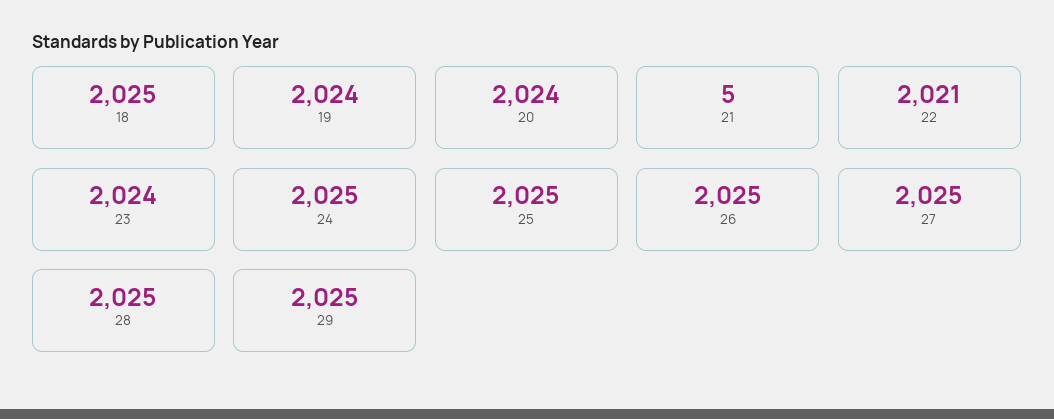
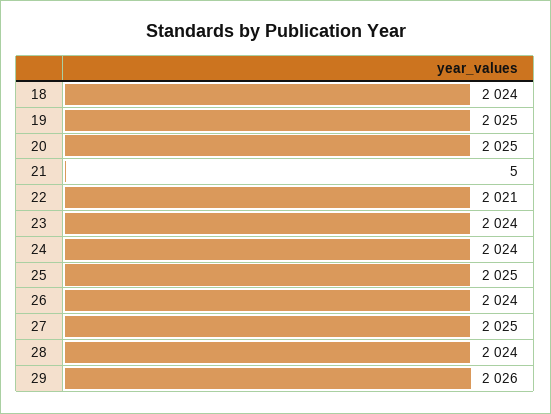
18: 2025 -> 2024
19: 2024 -> 2025
20: 2024 -> 2025
24: 2025 -> 2024
26: 2025 -> 2024
28: 2025 -> 2024
29: 2025 -> 2026

